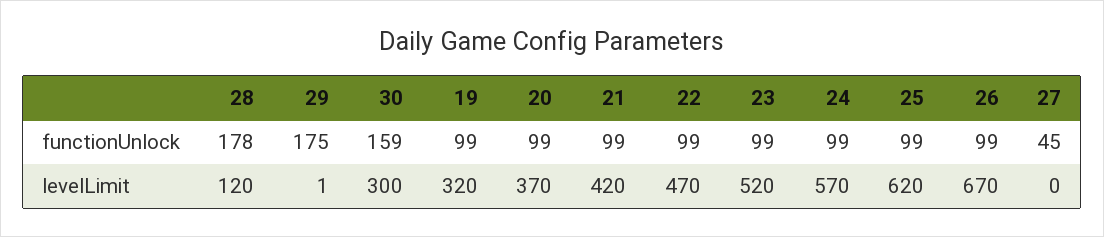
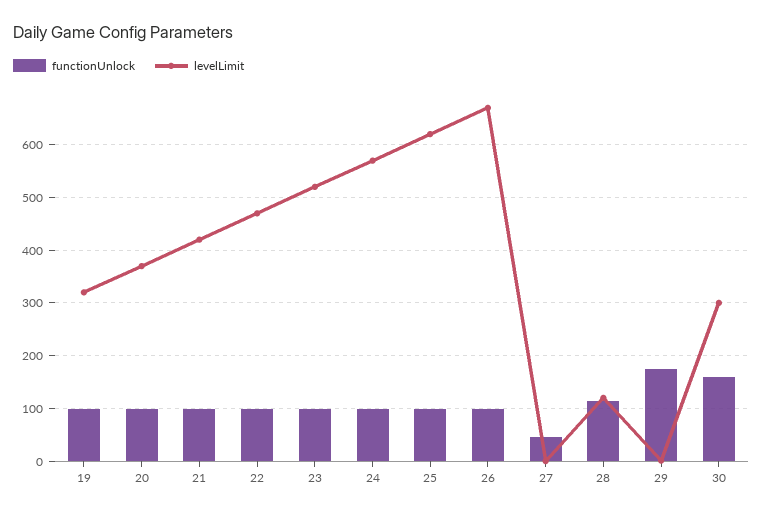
functionUnlock, 28: 178 -> 120

